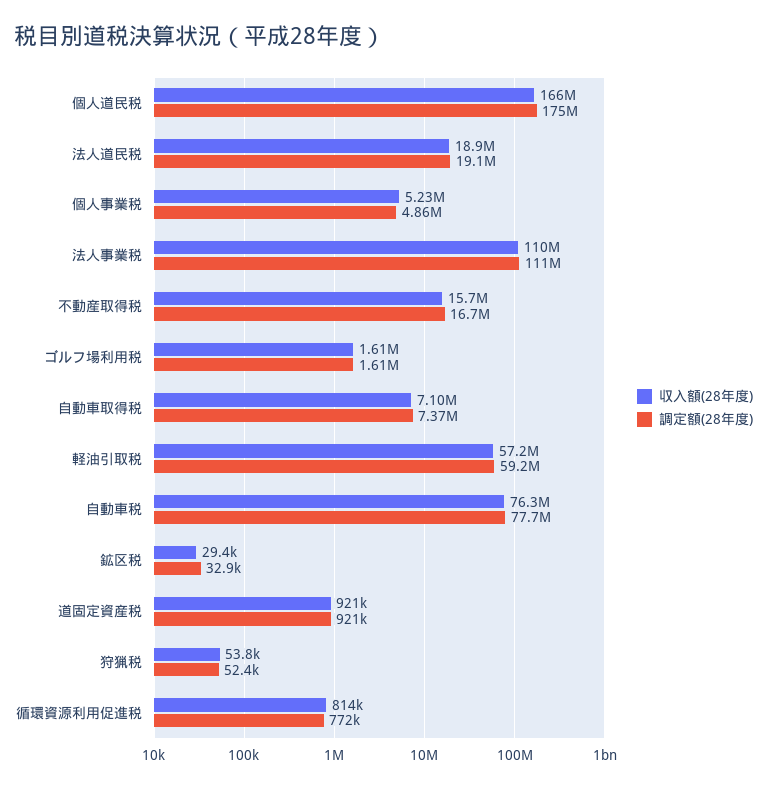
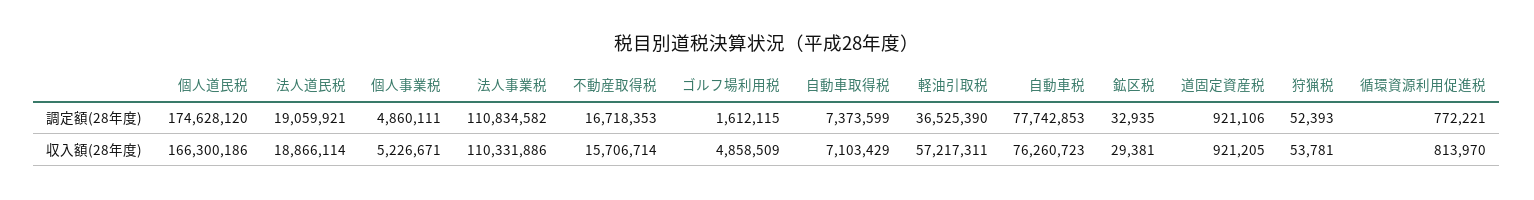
収入額(28年度), ゴルフ場利用税: 1610000 -> 4858509
調定額(28年度), 軽油引取税: 59200000 -> 36525390

